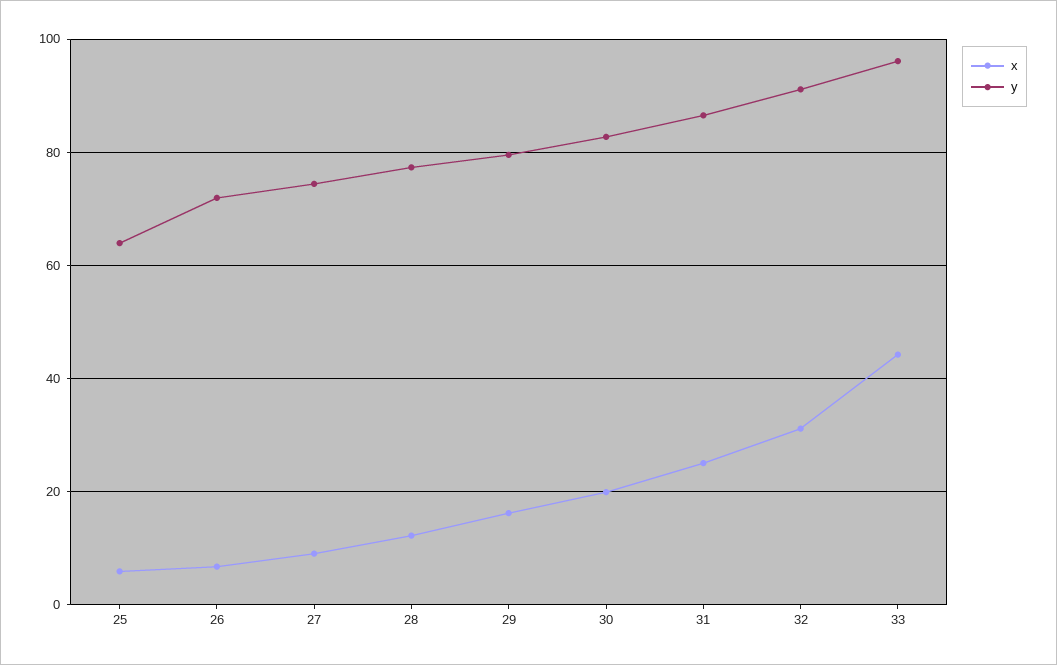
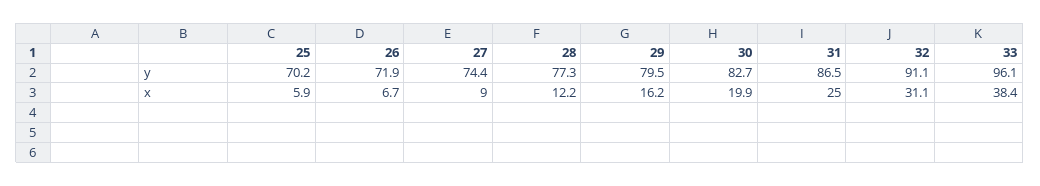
y, 25: 64 -> 70.2
x, 33: 44 -> 38.4

